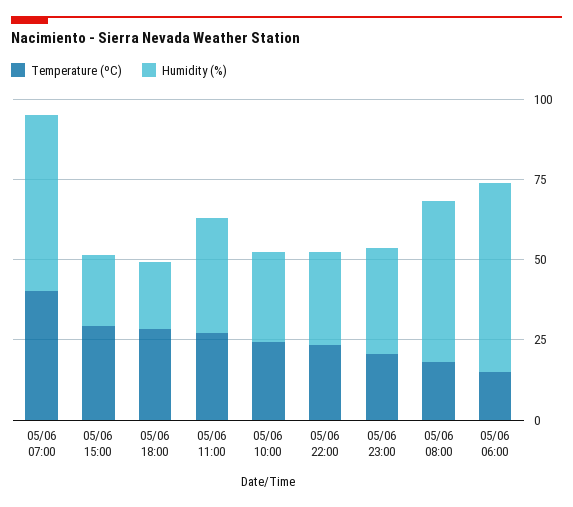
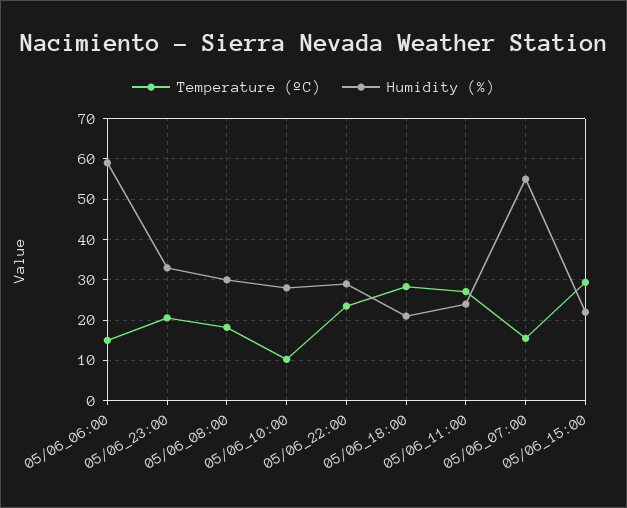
Temperature (ºC), 05/06 07:00: 40 -> 16
Humidity (%), 05/06 11:00: 35 -> 24
Temperature (ºC), 05/06 10:00: 25 -> 10
Humidity (%), 05/06 08:00: 50 -> 30

